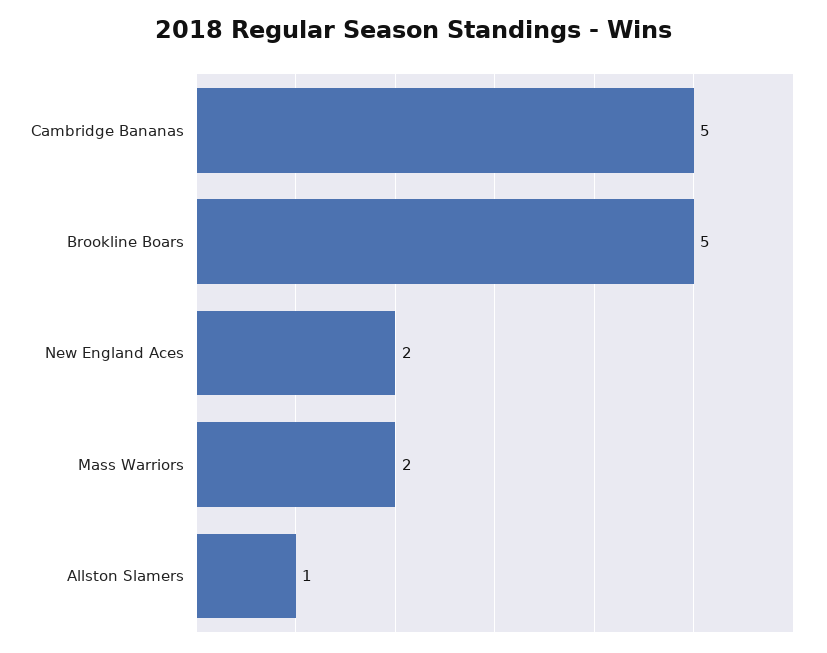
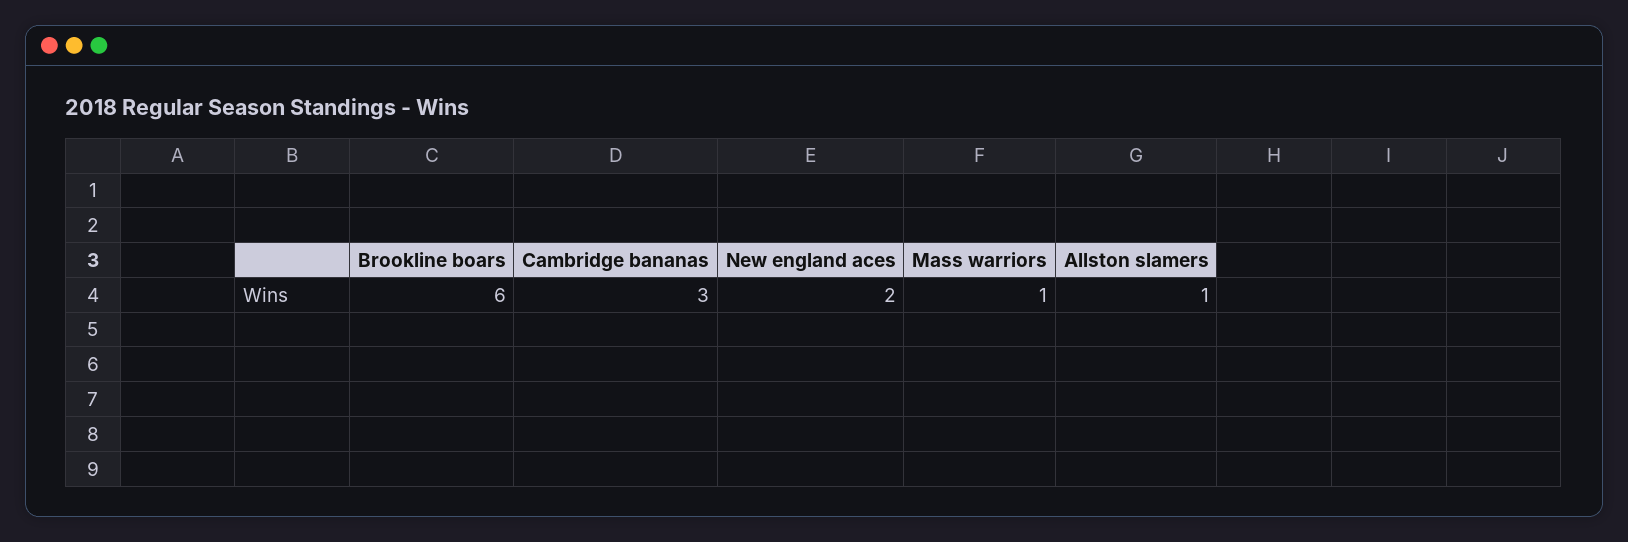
Cambridge Bananas: 5 -> 3
Brookline Boars: 5 -> 6
Mass Warriors: 2 -> 1

